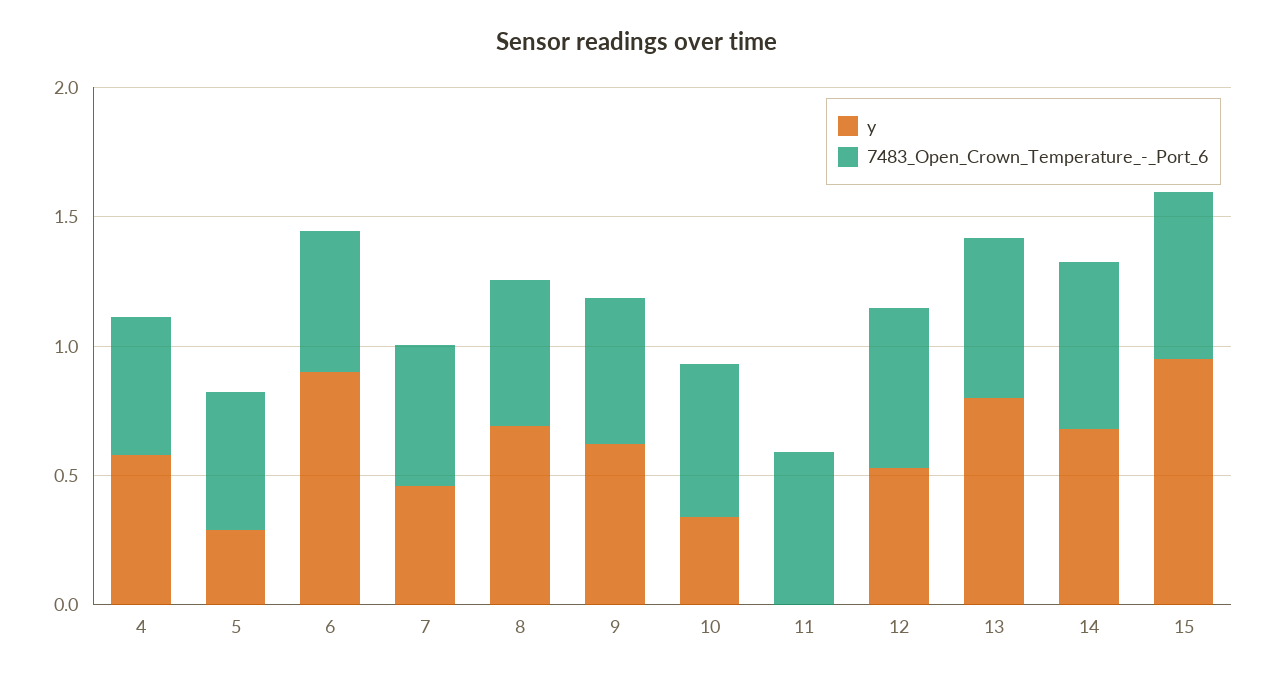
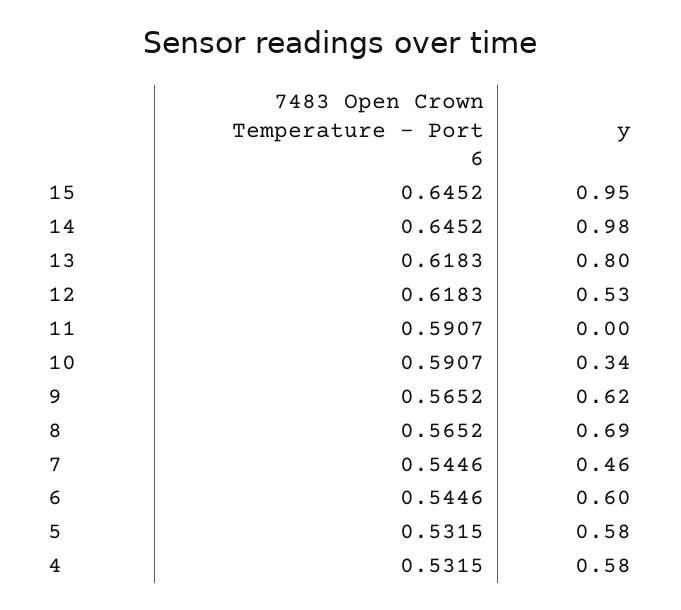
y, 5: 0.3 -> 0.58
y, 6: 0.9 -> 0.6
y, 14: 0.7 -> 0.98

